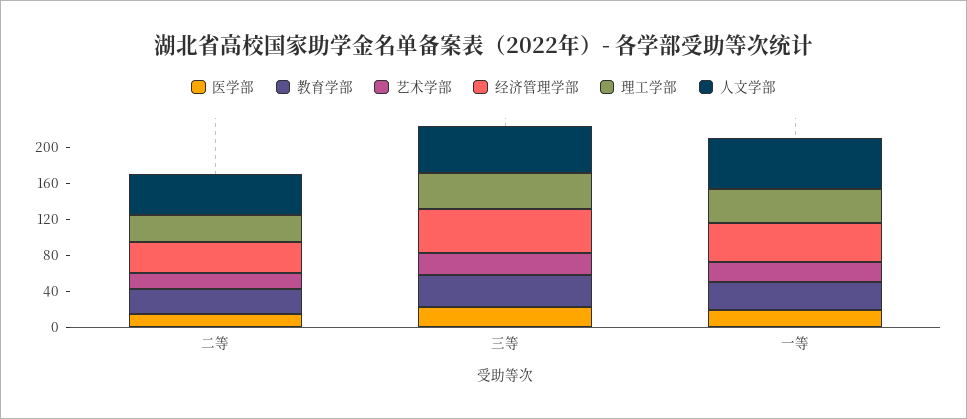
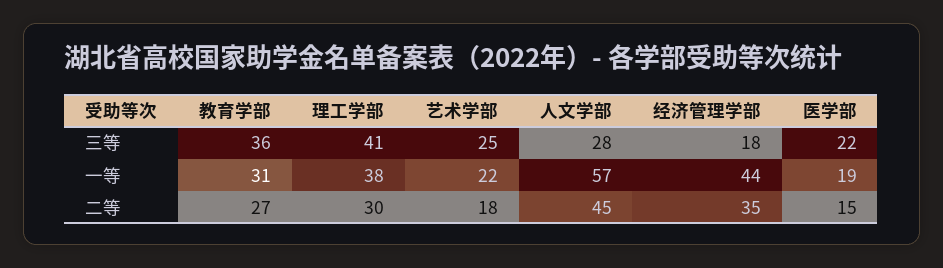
经济管理学部, 三等: 50 -> 18
人文学部, 三等: 50 -> 28

